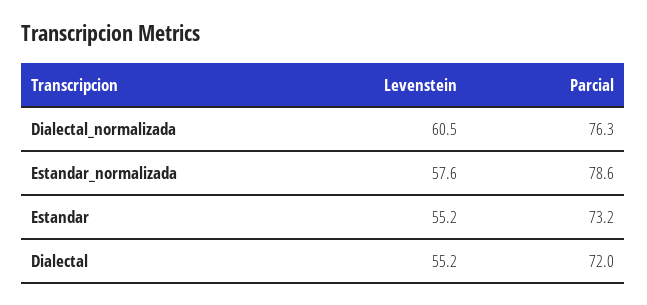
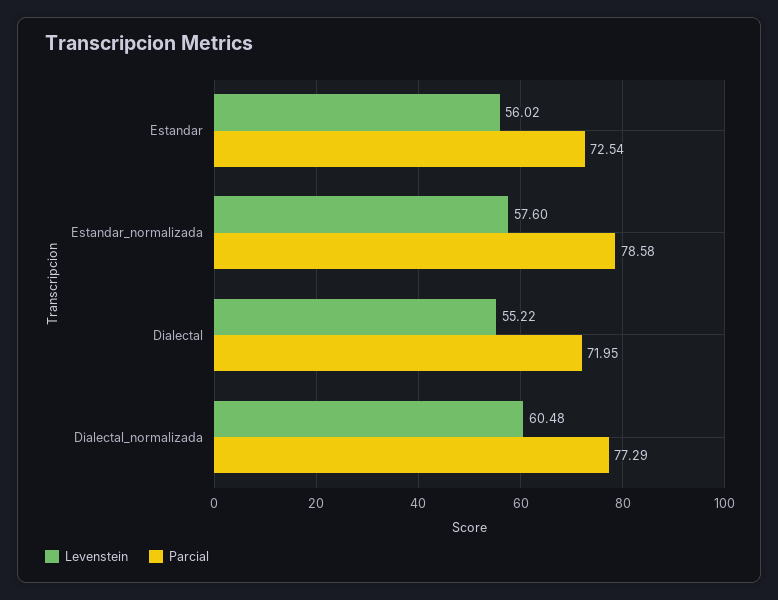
Parcial, Dialectal_normalizada: 76.3 -> 77.29
Levenstein, Estandar: 55.2 -> 56.02
Parcial, Estandar: 73.2 -> 72.54

